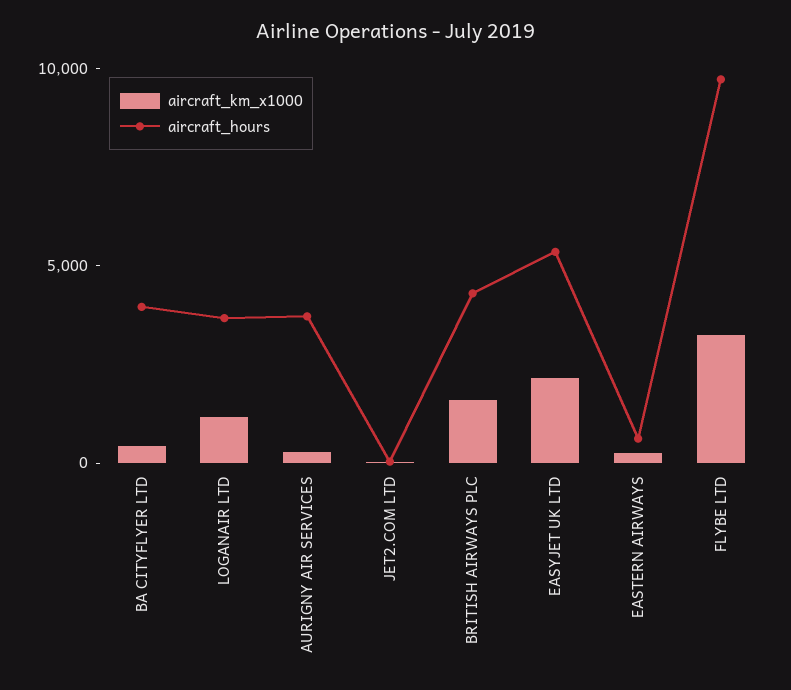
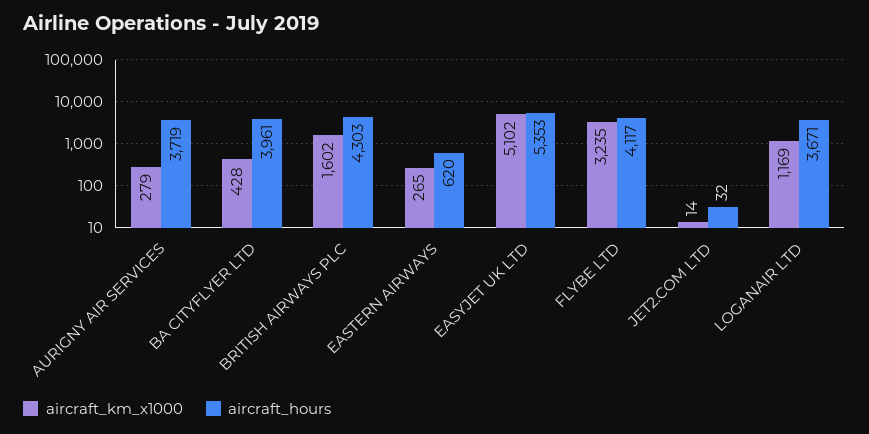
aircraft_km_x1000, EASYJET UK LTD: 2000 -> 5102
aircraft_hours, FLYBE LTD: 10000 -> 4117

